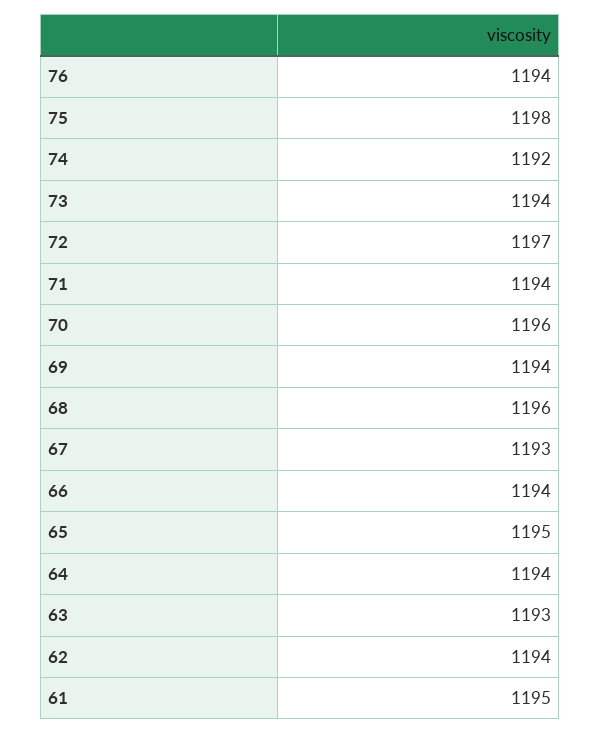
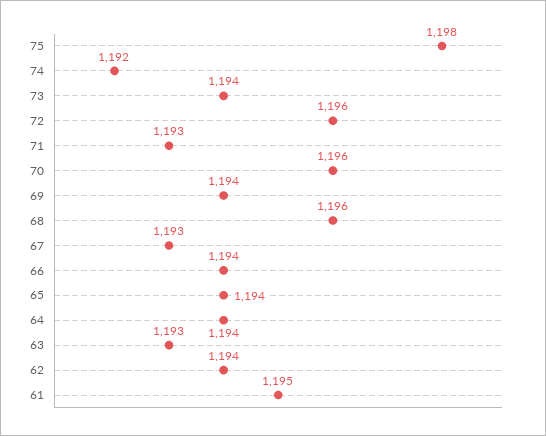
76: 1194 -> none
72: 1197 -> 1196
71: 1194 -> 1193
65: 1195 -> 1194

